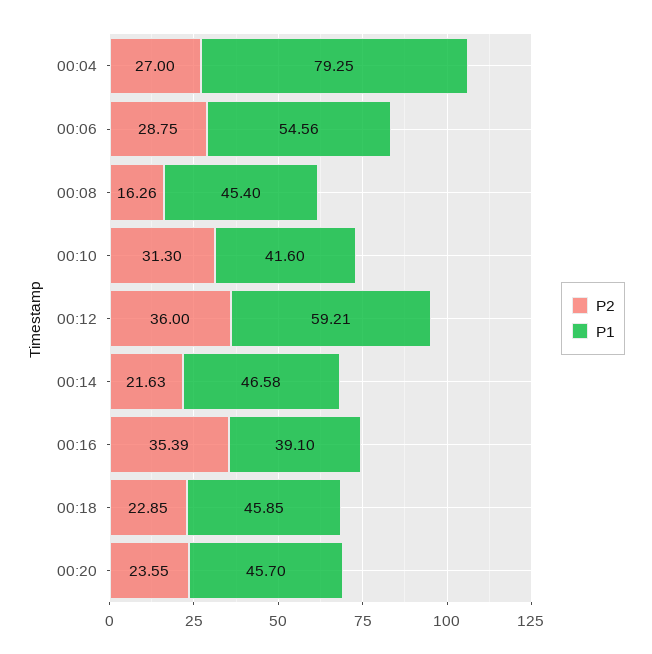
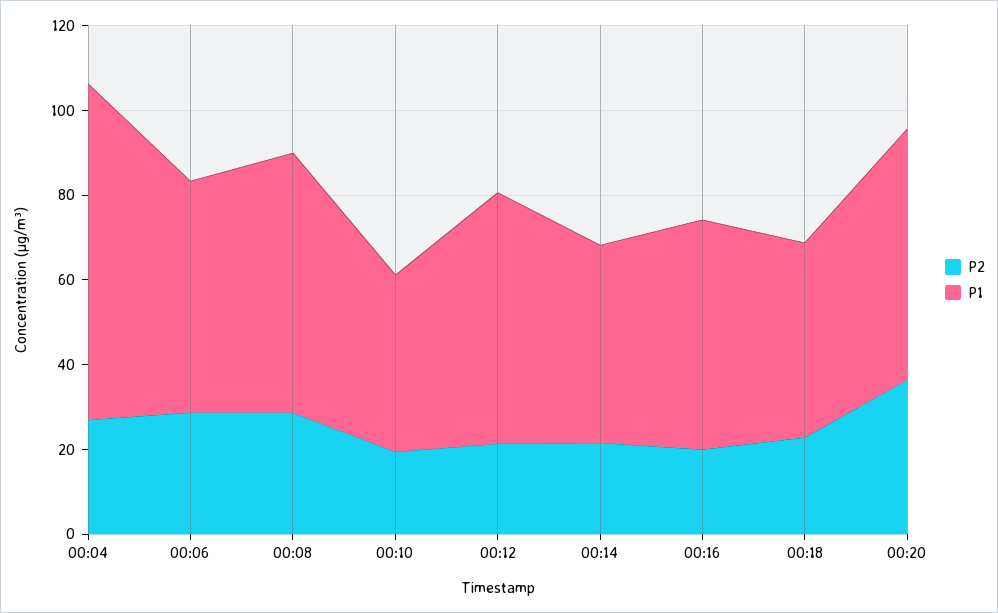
P2, 00:08: 16.26 -> 30
P1, 00:08: 45.4 -> 60
P2, 00:10: 31.3 -> 20
P2, 00:12: 36 -> 20
P2, 00:16: 35.39 -> 20
P1, 00:16: 39.1 -> 55
P2, 00:20: 23.55 -> 35
P1, 00:20: 45.7 -> 60

